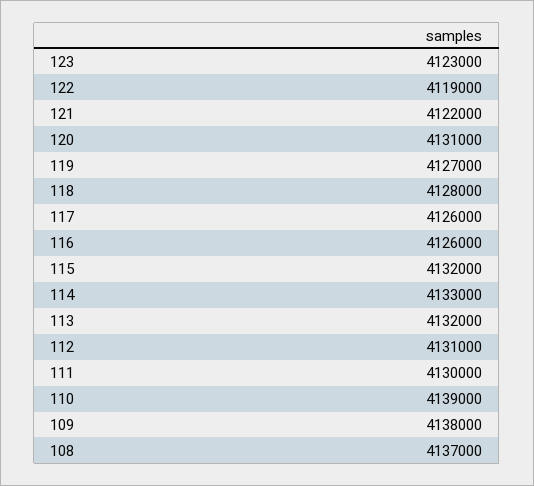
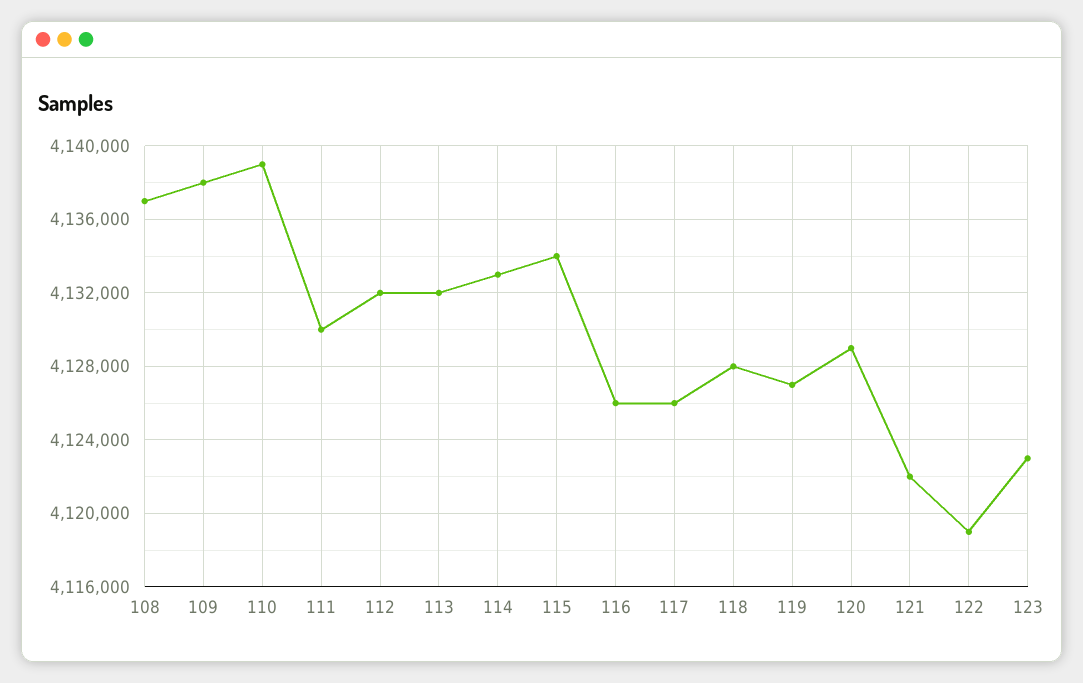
120: 4131000 -> 4129000
115: 4132000 -> 4134000
112: 4131000 -> 4132000

